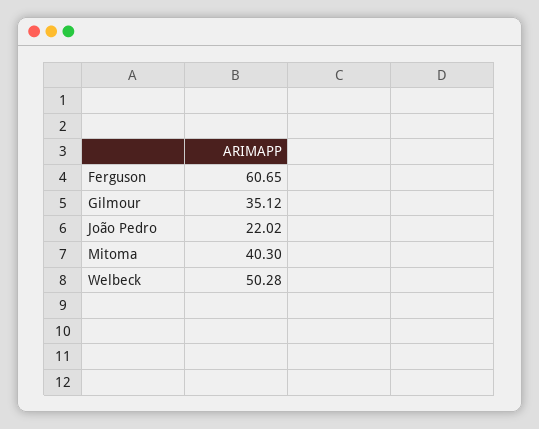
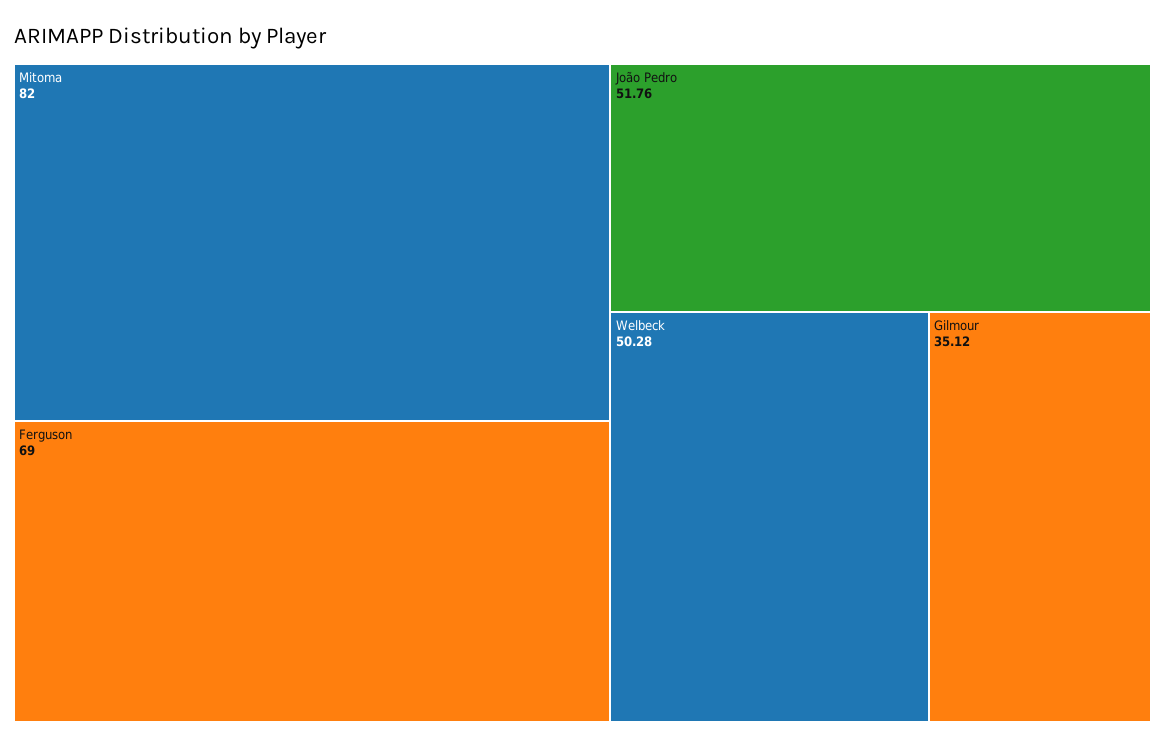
Ferguson: 60.65 -> 69
João Pedro: 22.02 -> 51.76
Mitoma: 40.3 -> 82

